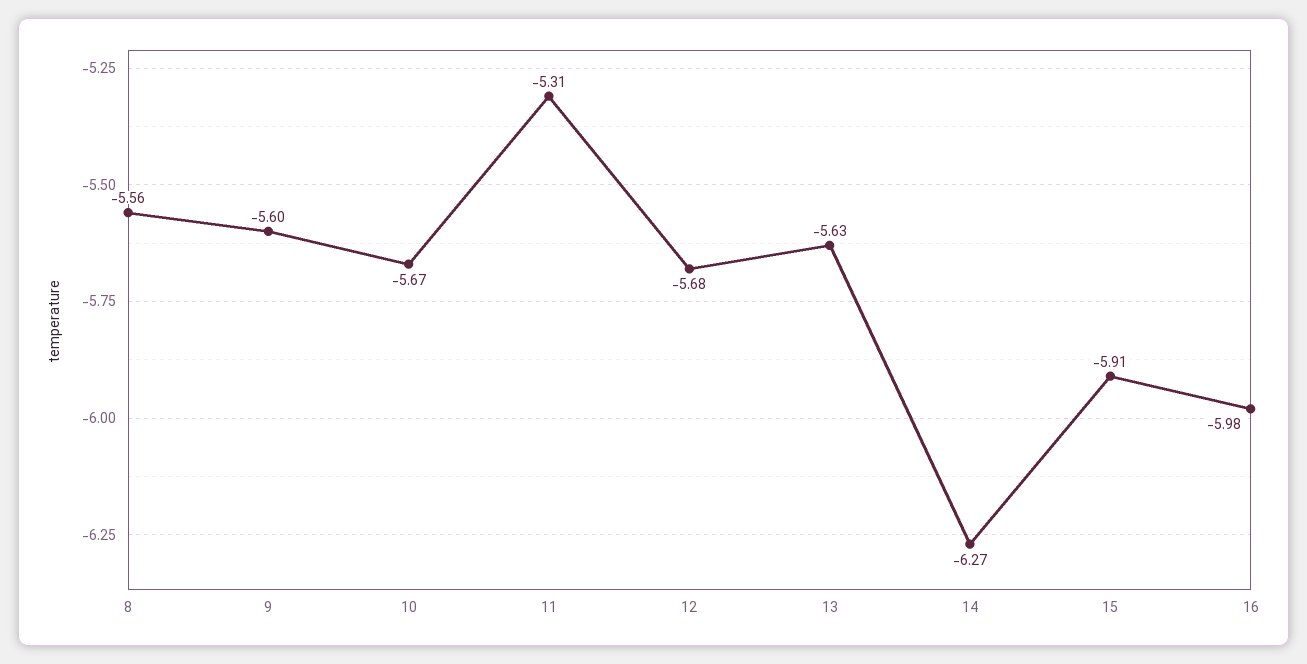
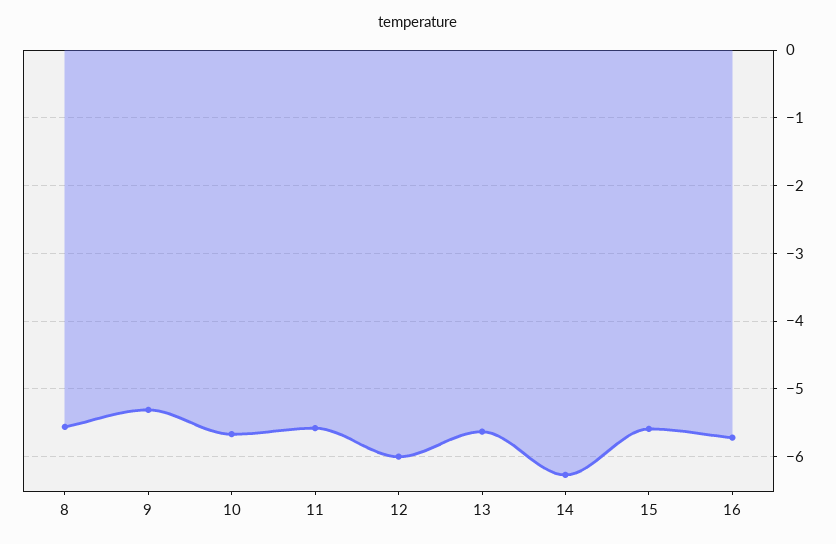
9: -5.6 -> -5.3
11: -5.31 -> -5.6
12: -5.68 -> -6
15: -5.91 -> -5.6
16: -5.98 -> -5.7

